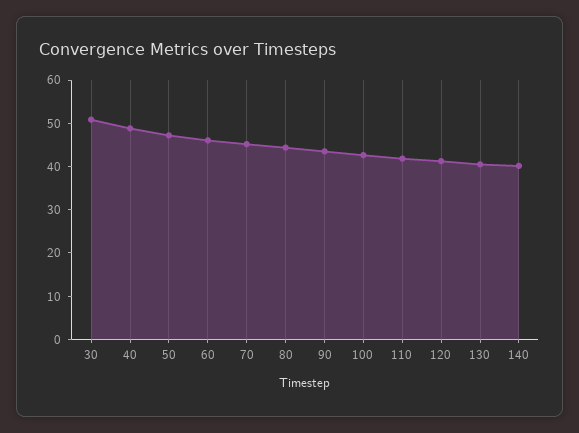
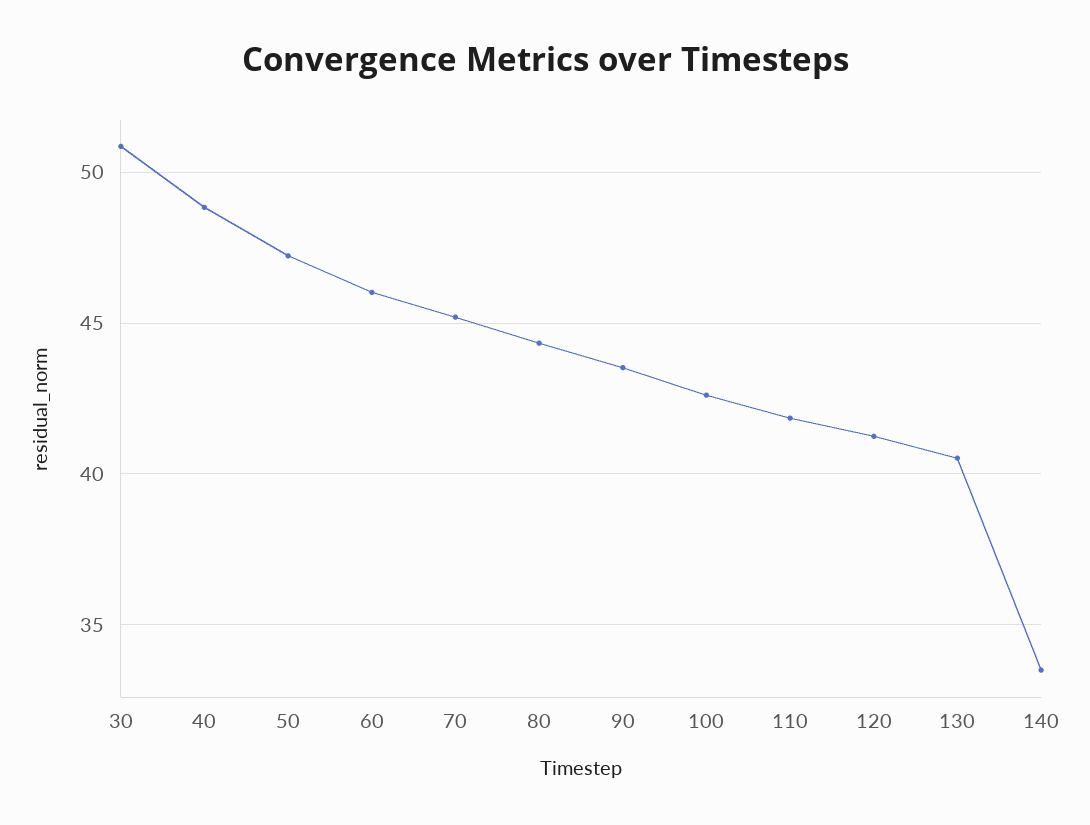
140: 40 -> 33.5

